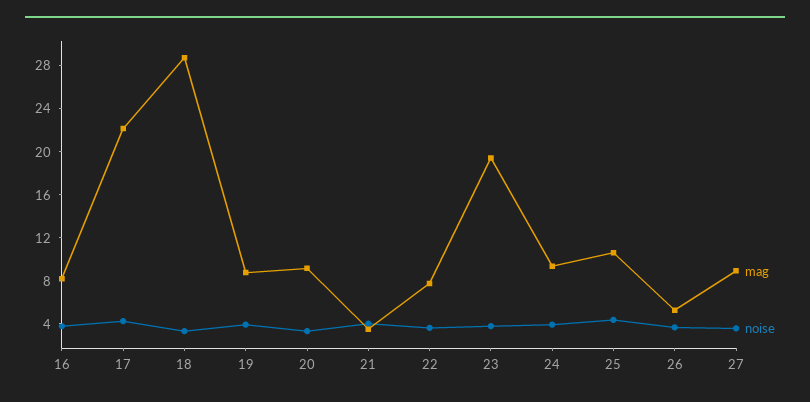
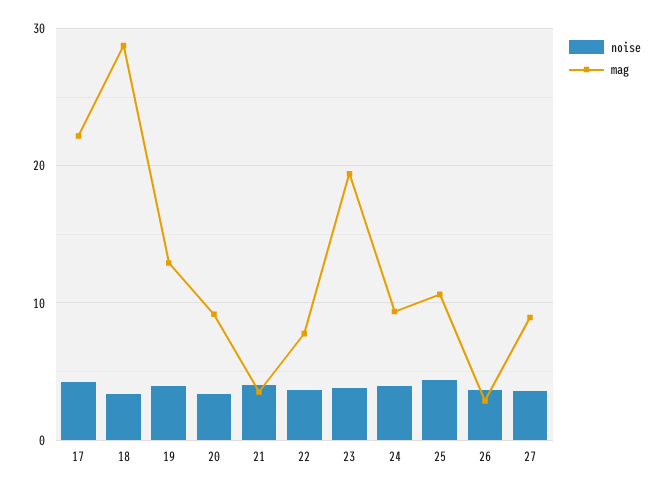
mag, 16: 8 -> none
noise, 16: 4 -> none
mag, 19: 9 -> 13
mag, 26: 5 -> 3

